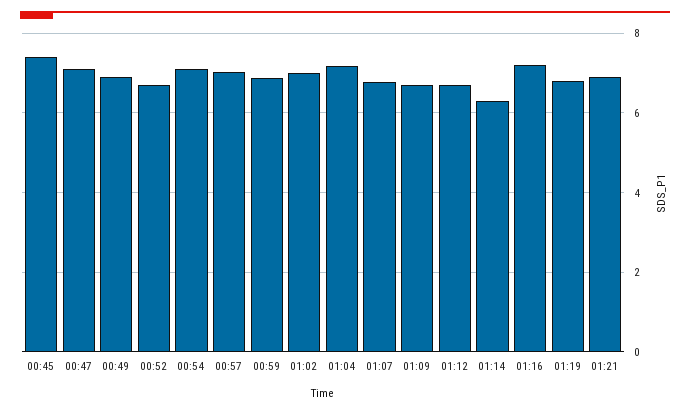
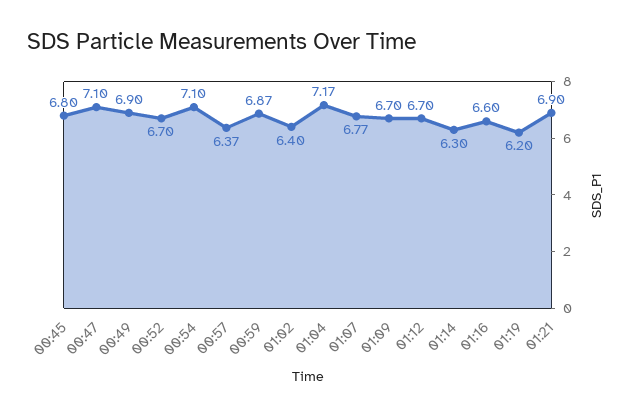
00:45: 7.4 -> 6.8
00:57: 7 -> 6.37
01:02: 7 -> 6.4
01:16: 7.2 -> 6.6
01:19: 6.8 -> 6.2

